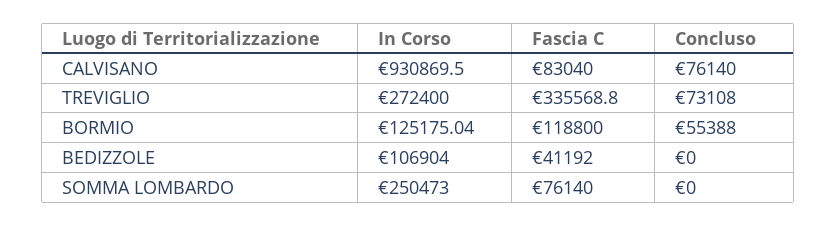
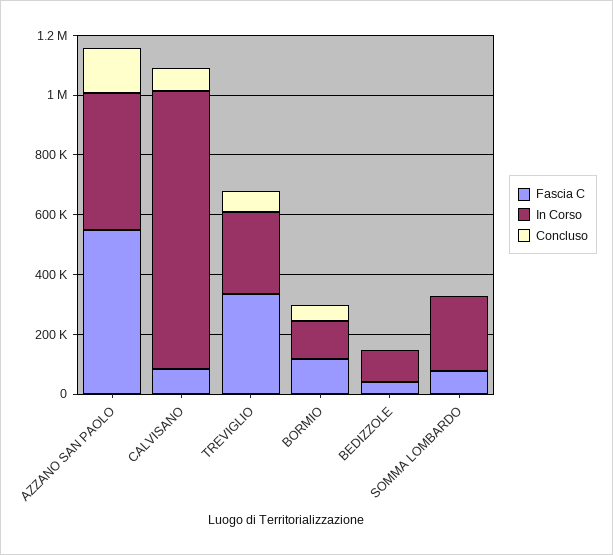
Fascia C, AZZANO SAN PAOLO: none -> 550000
In Corso, AZZANO SAN PAOLO: none -> 450000
Concluso, AZZANO SAN PAOLO: none -> 150000

